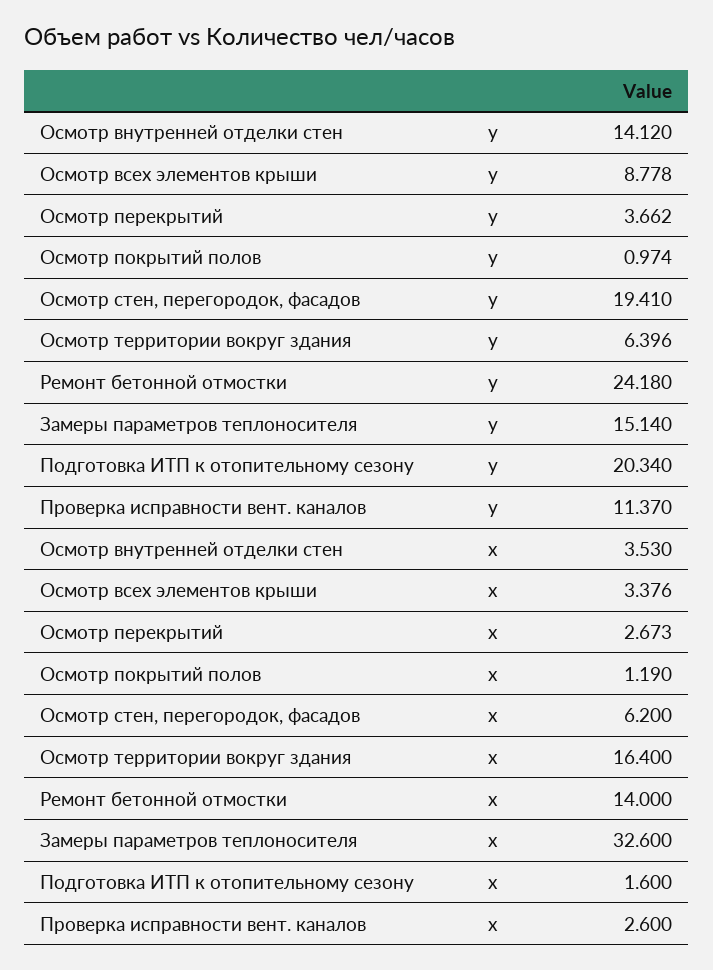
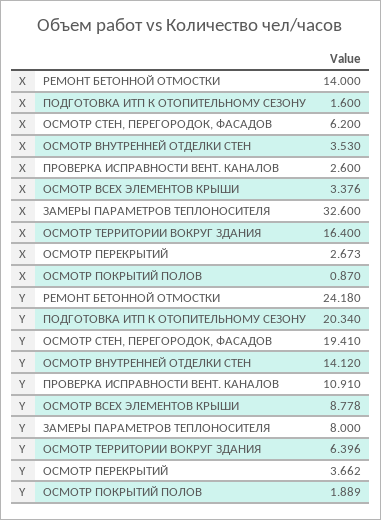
Осмотр покрытий полов, y: 0.974 -> 1.889
Замеры параметров теплоносителя, y: 15.14 -> 8
Проверка исправности вент. каналов, y: 11.37 -> 10.91
Осмотр покрытий полов, x: 1.19 -> 0.87

